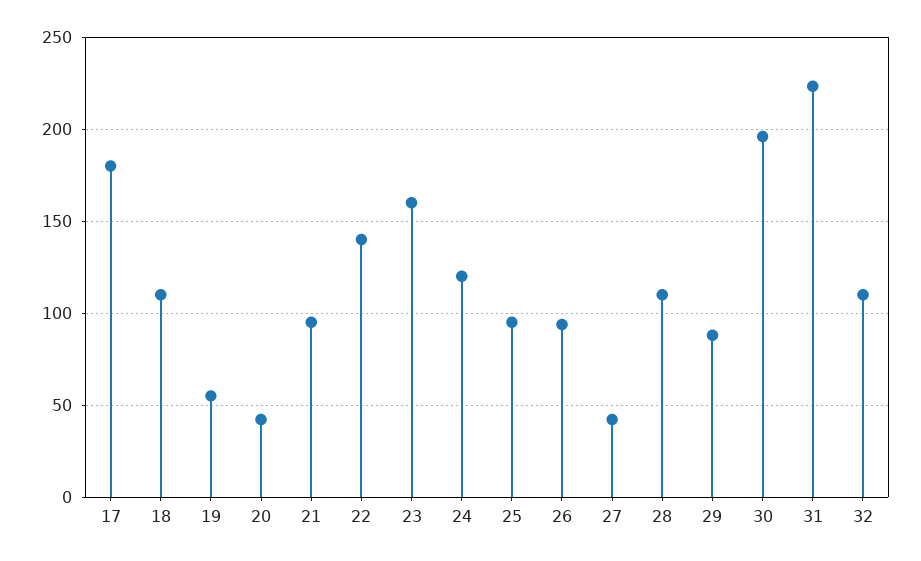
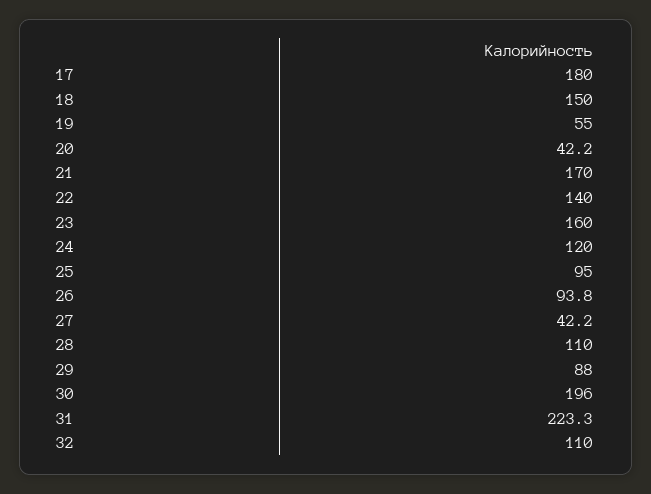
18: 110 -> 150
21: 95 -> 170

